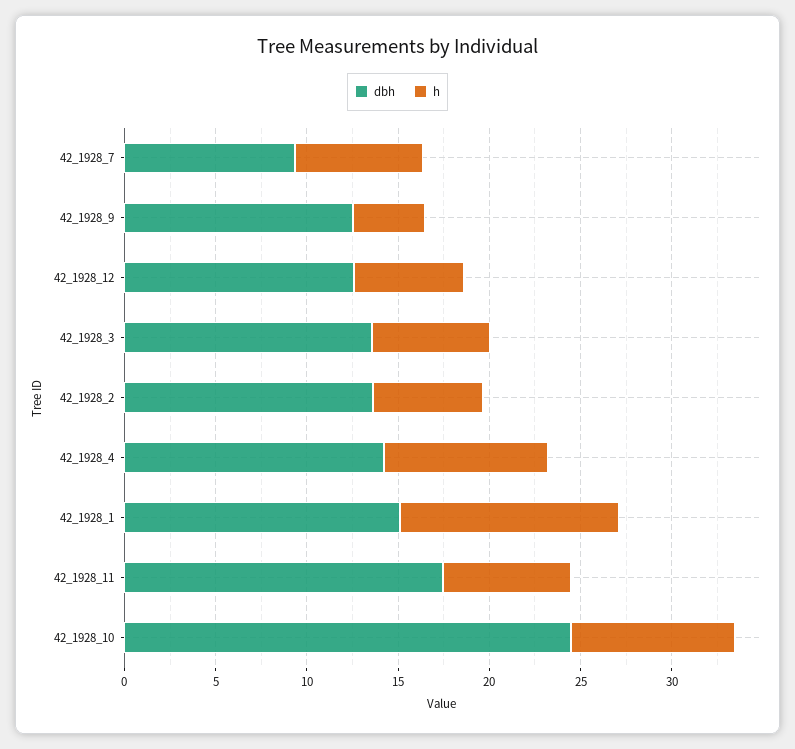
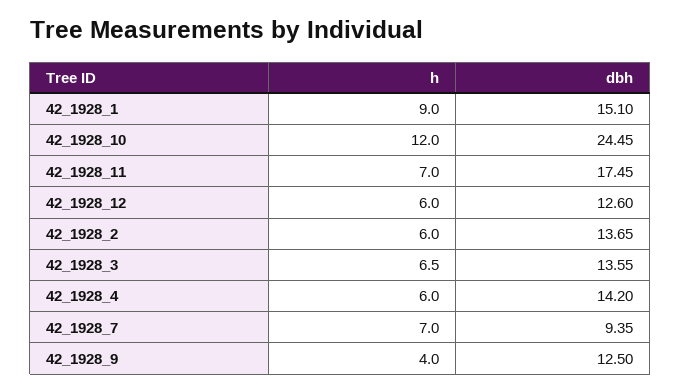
h, 42_1928_4: 9 -> 6
h, 42_1928_1: 12 -> 9
h, 42_1928_10: 9 -> 12

